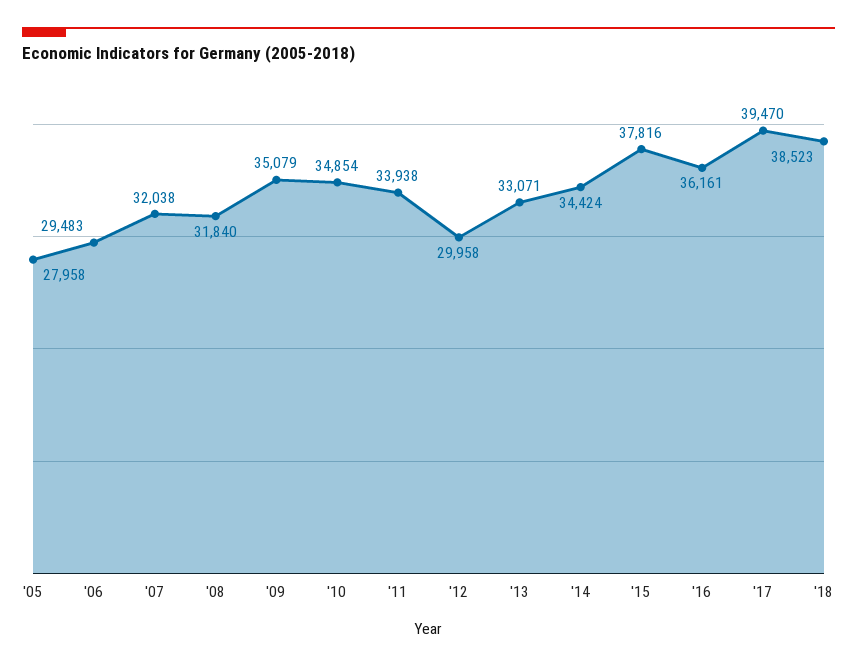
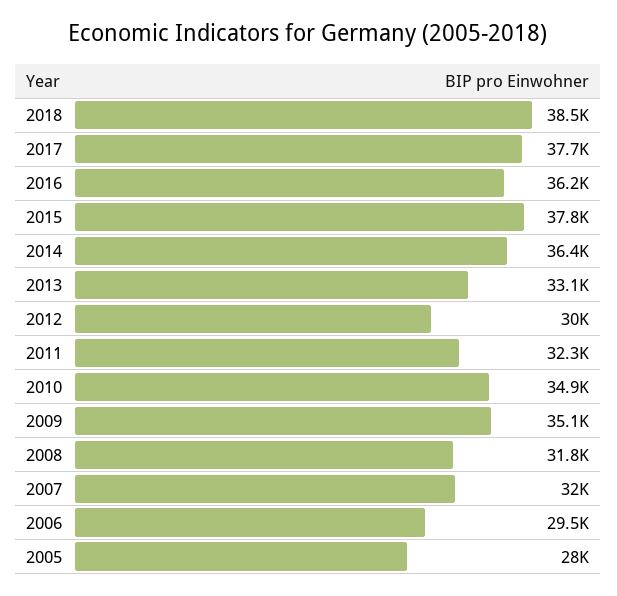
'11: 33938 -> 32300
'14: 34424 -> 36400
'17: 39470 -> 37700

